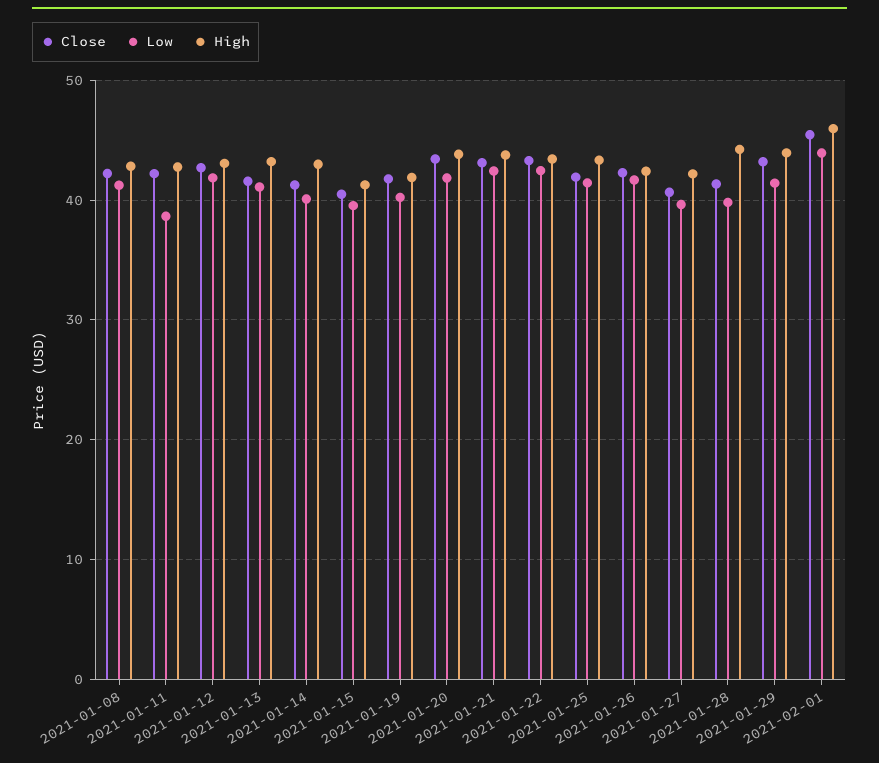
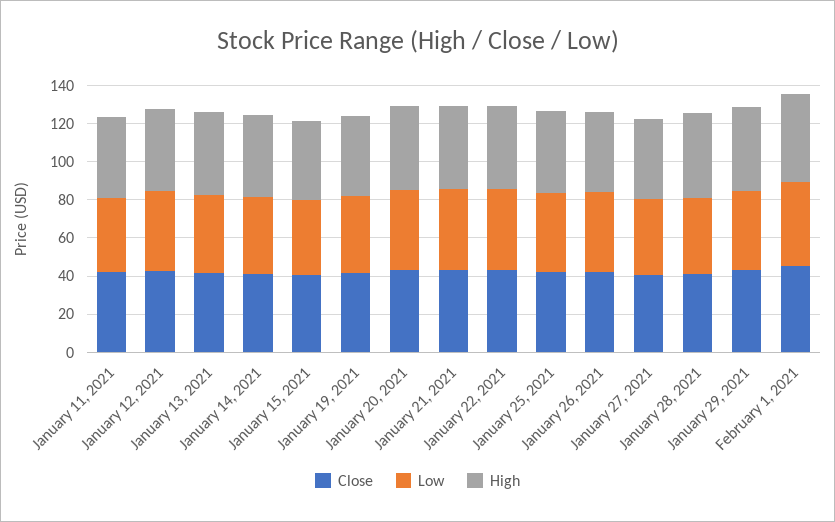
Close, 2021-01-08: 42 -> none
Low, 2021-01-08: 41 -> none
High, 2021-01-08: 43 -> none

